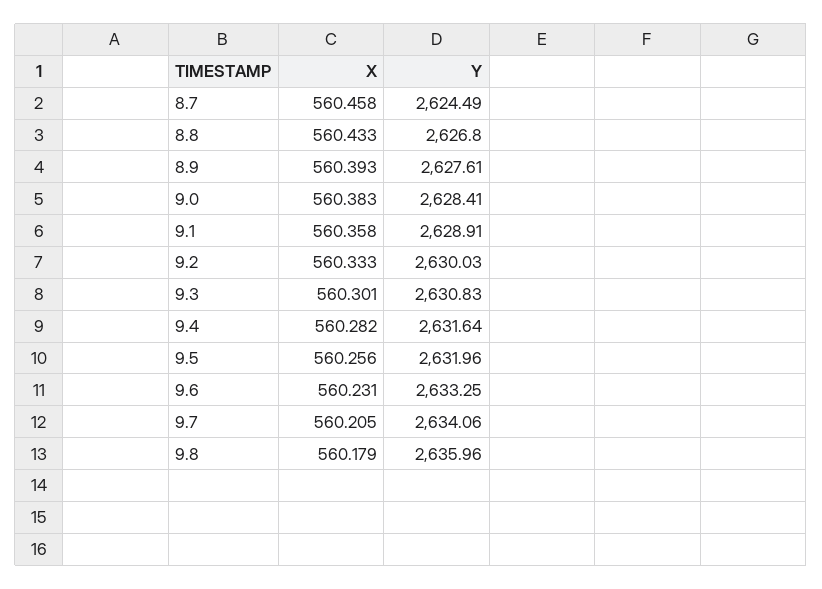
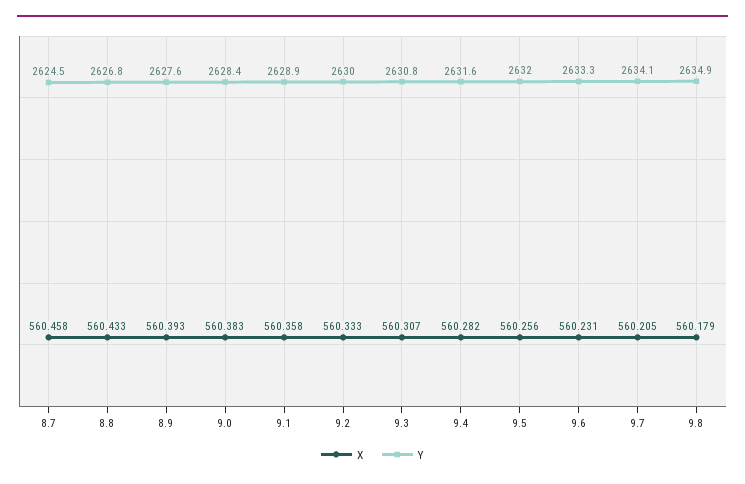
X, 9.3: 560.301 -> 560.307
Y, 9.8: 2635.96 -> 2634.9

